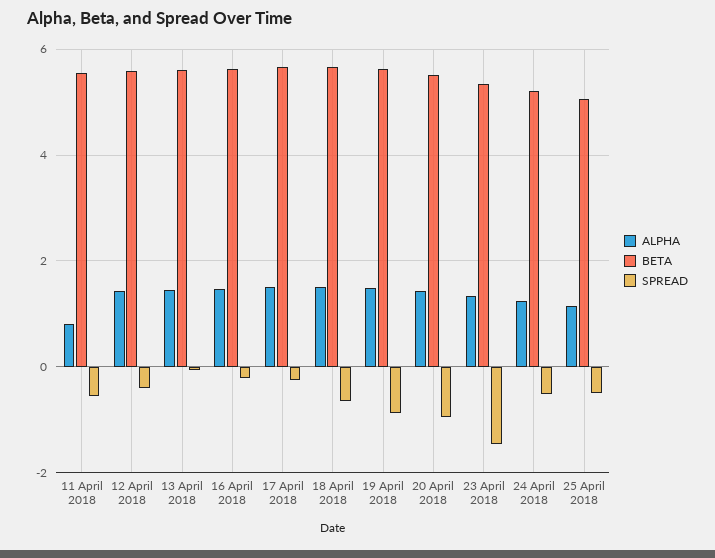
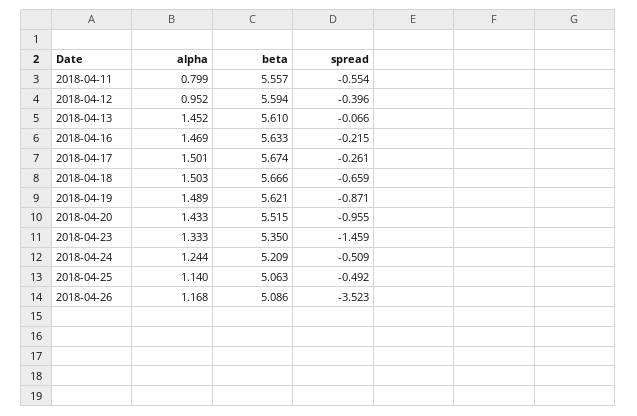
ALPHA, 12 April 2018: 1.4 -> 0.952
ALPHA, 2018-04-26: none -> 1.168
BETA, 2018-04-26: none -> 5.086
SPREAD, 2018-04-26: none -> -3.523

